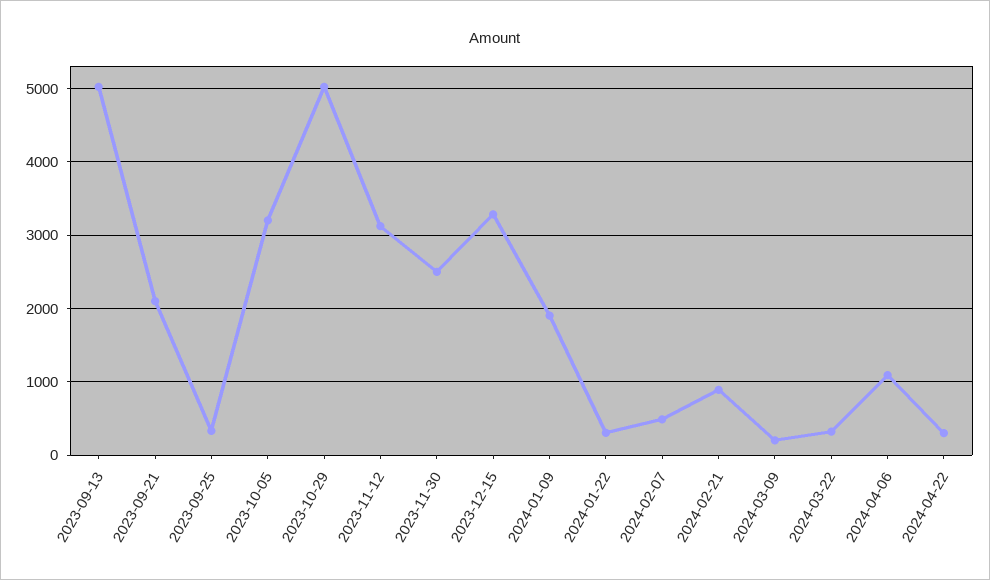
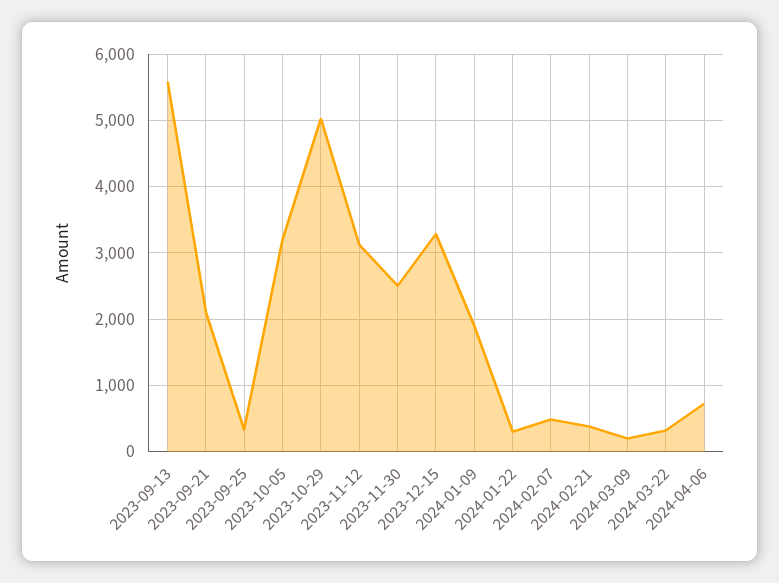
2023-09-13: 5000 -> 5600
2024-02-21: 900 -> 400
2024-04-06: 1100 -> 700
2024-04-22: 300 -> none

